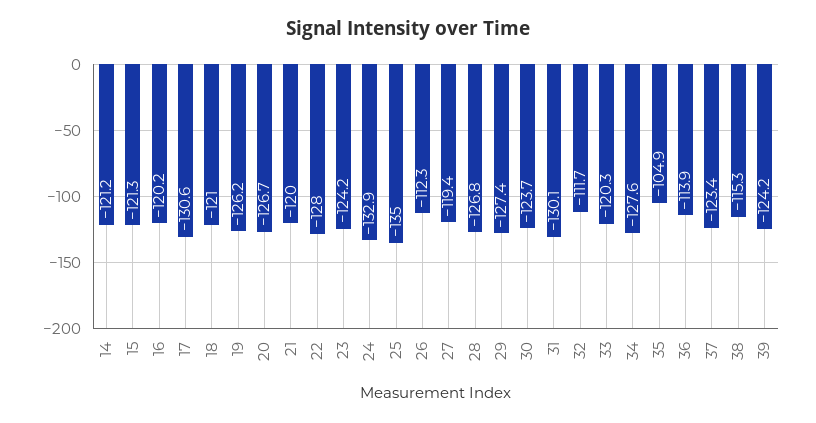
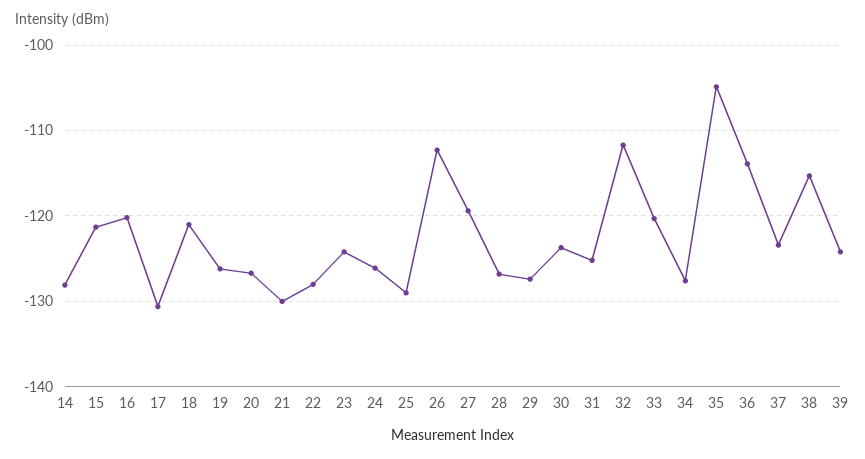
14: -121.2 -> -128
21: -120 -> -130
24: -132.9 -> -126
25: -135 -> -129
31: -130.1 -> -125

